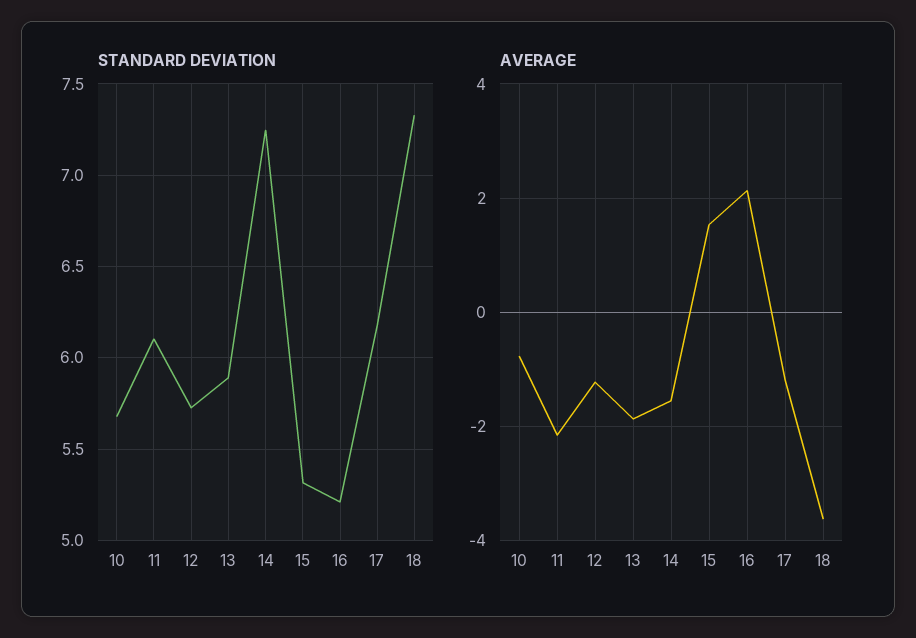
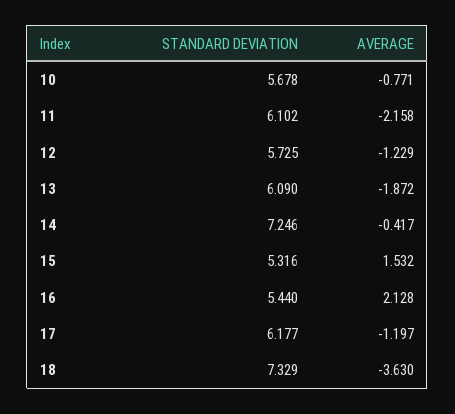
STANDARD DEVIATION, 13: 5.9 -> 6.09
STANDARD DEVIATION, 16: 5.2 -> 5.44
AVERAGE, 14: -1.6 -> -0.417

